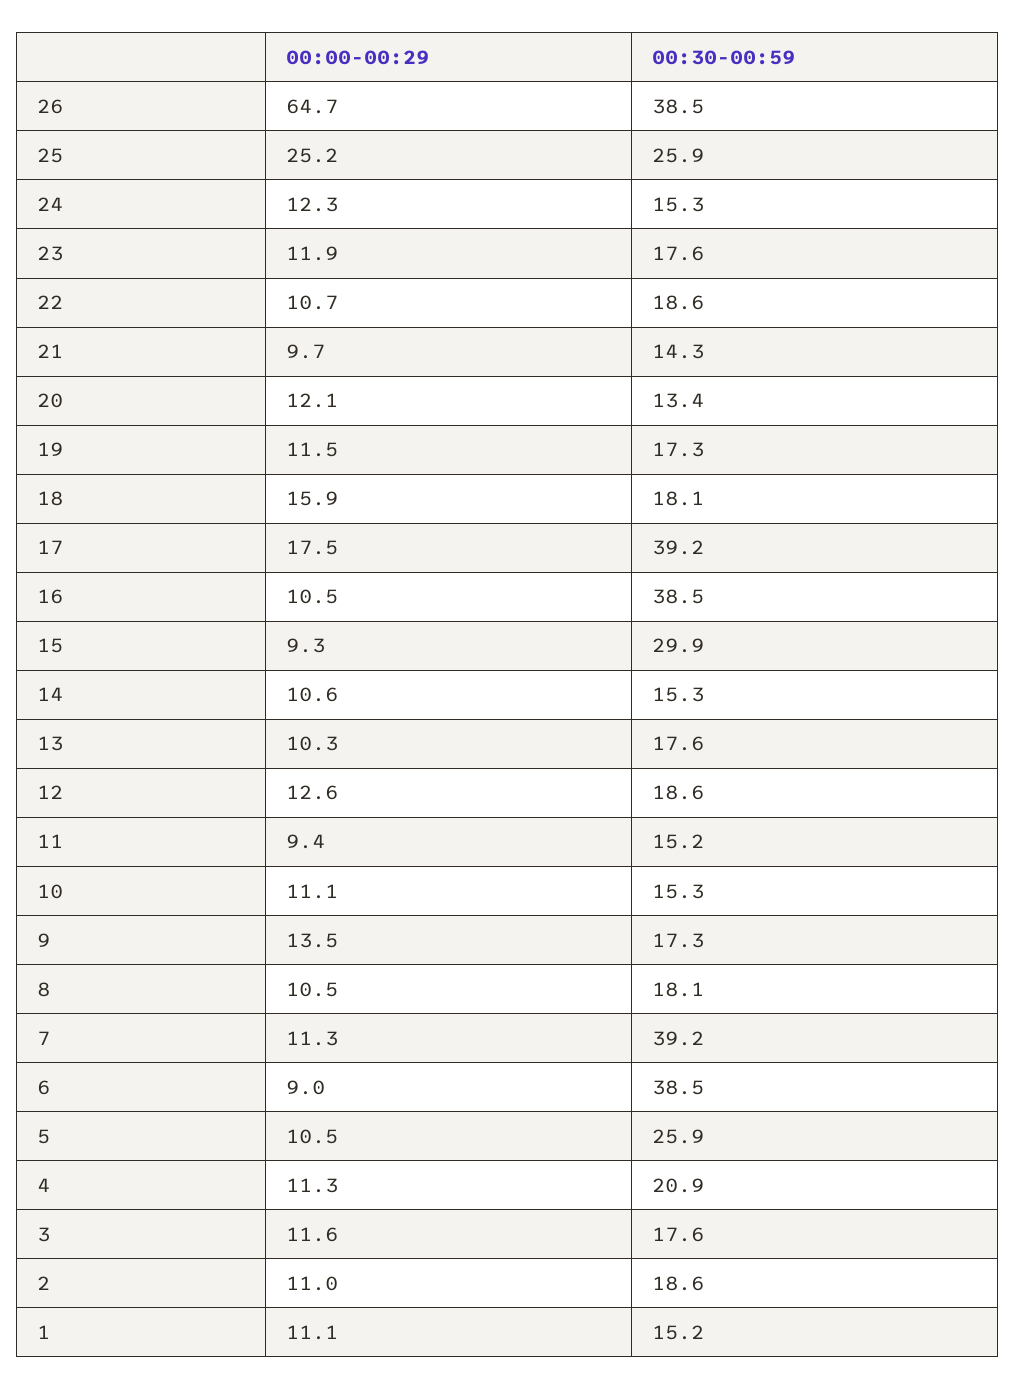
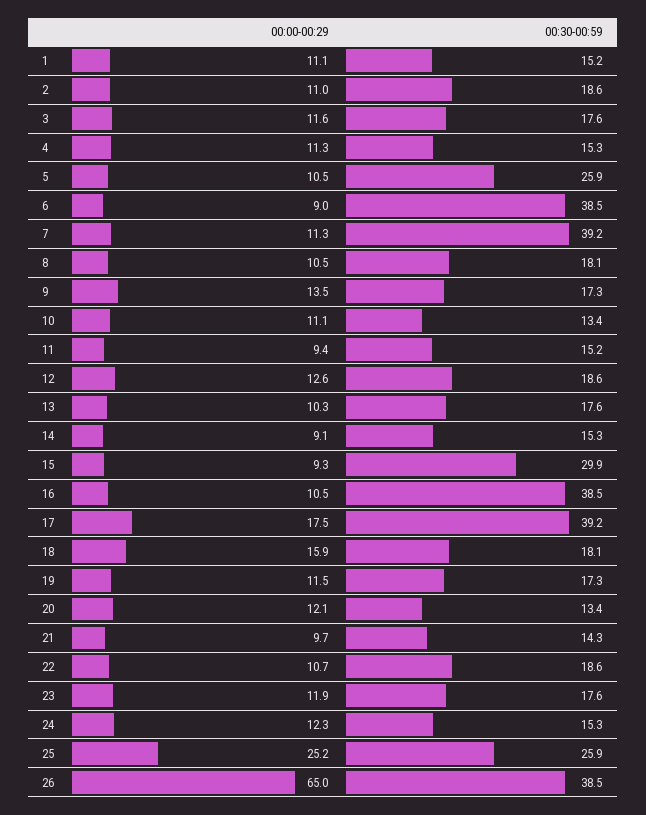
00:00-00:29, 26: 64.7 -> 65
00:00-00:29, 14: 10.6 -> 9.1
00:30-00:59, 10: 15.3 -> 13.4
00:30-00:59, 4: 20.9 -> 15.3

